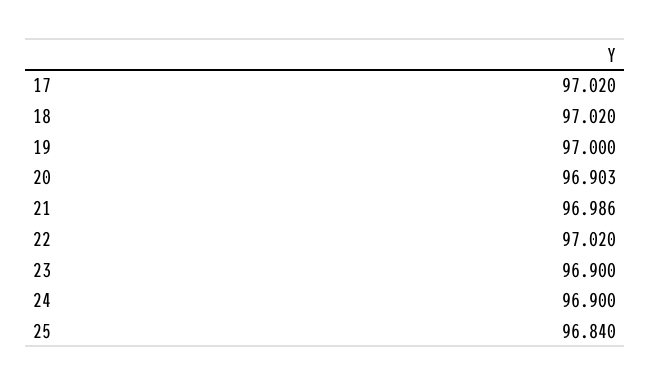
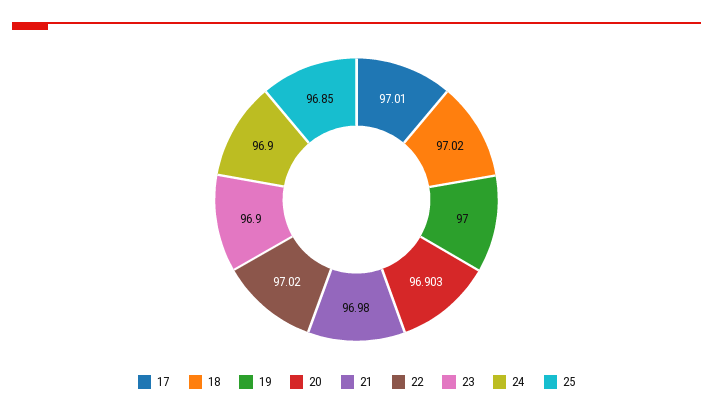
17: 97.02 -> 97.01
21: 96.986 -> 96.98
25: 96.84 -> 96.85

